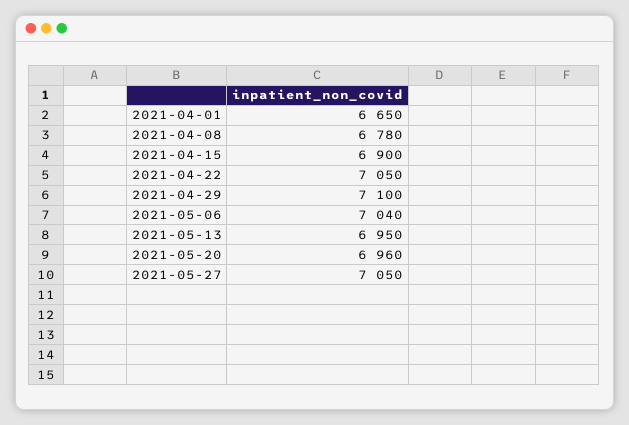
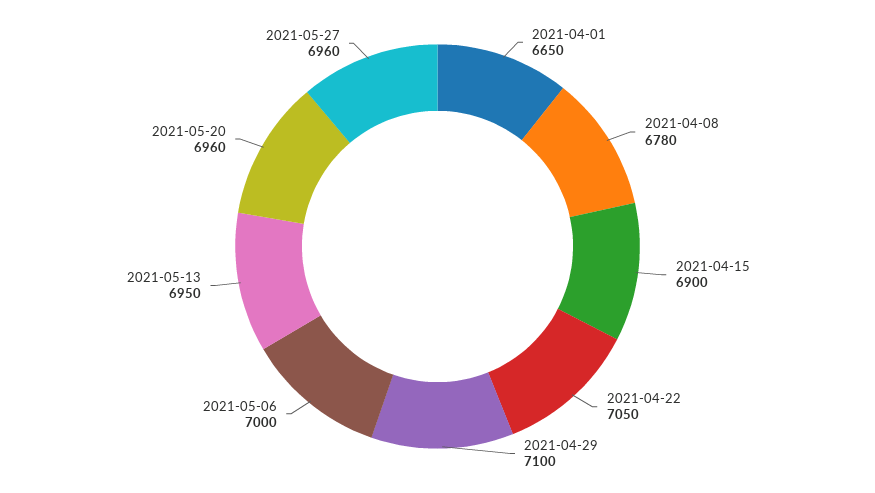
2021-05-06: 7040 -> 7000
2021-05-27: 7050 -> 6960

